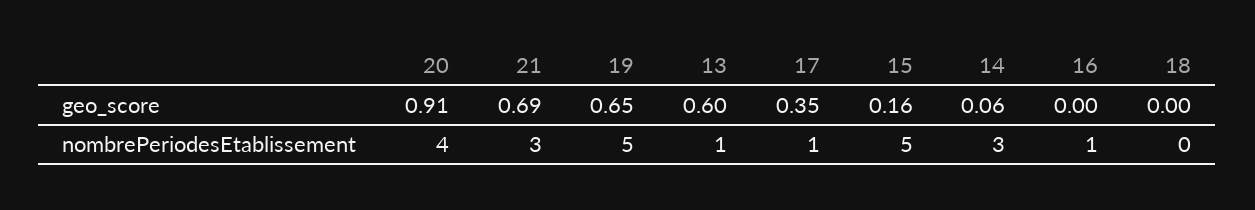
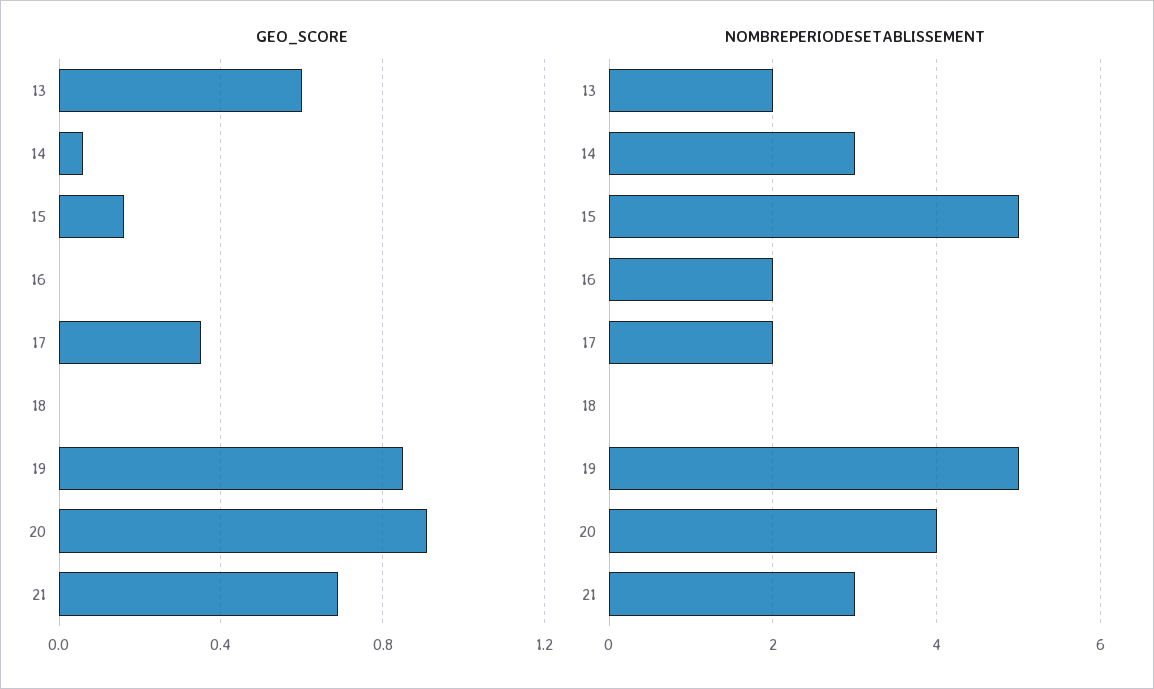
geo_score, 19: 0.65 -> 0.85
nombrePeriodesEtablissement, 13: 1 -> 2
nombrePeriodesEtablissement, 17: 1 -> 2
nombrePeriodesEtablissement, 16: 1 -> 2

